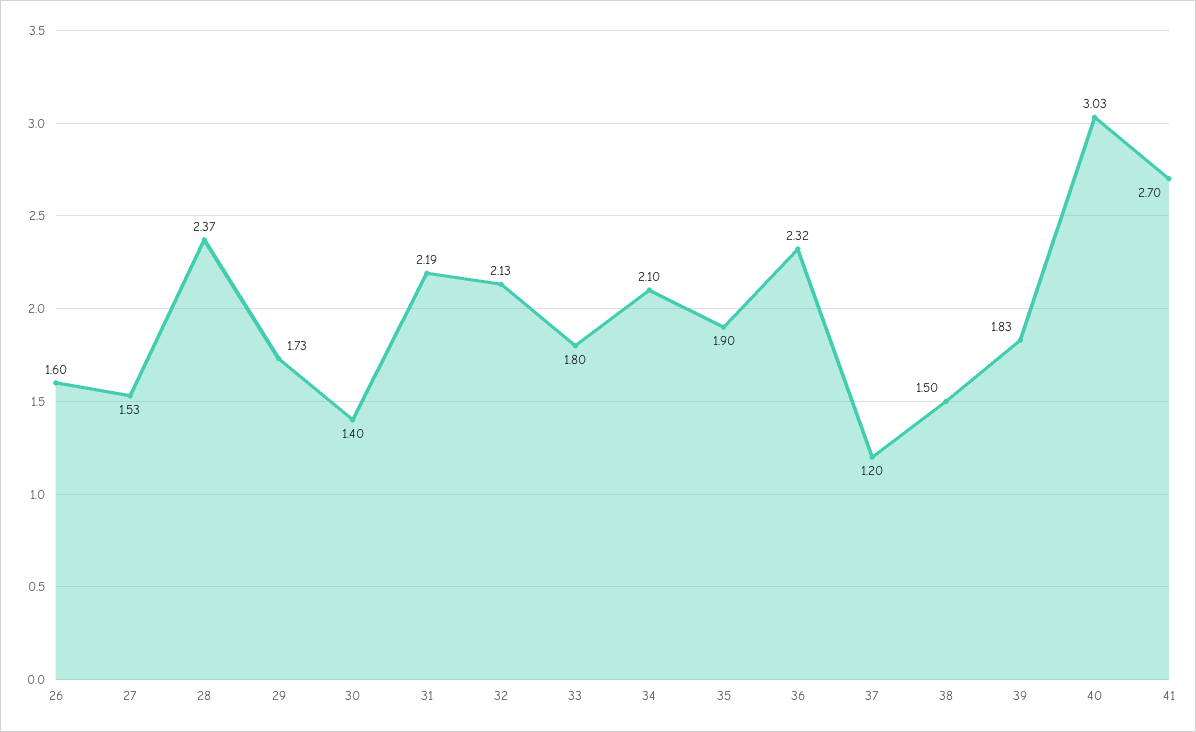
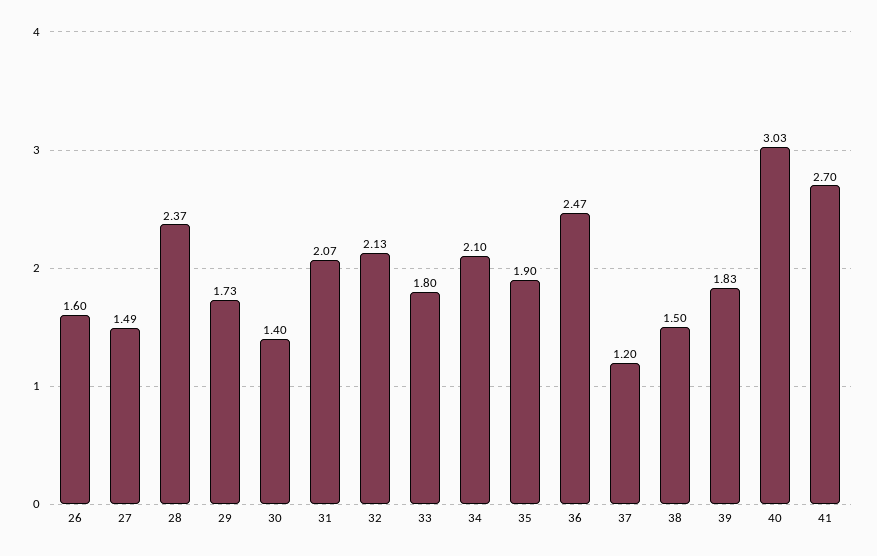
27: 1.53 -> 1.49
31: 2.19 -> 2.07
36: 2.32 -> 2.47

